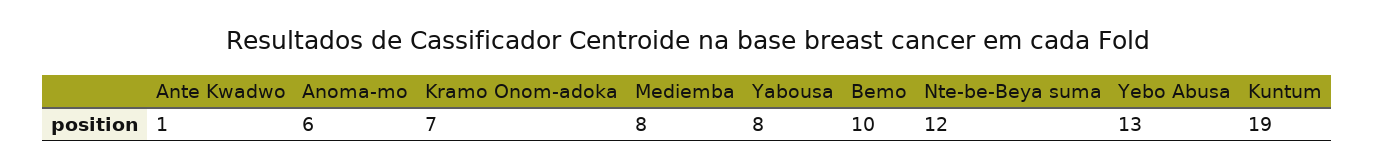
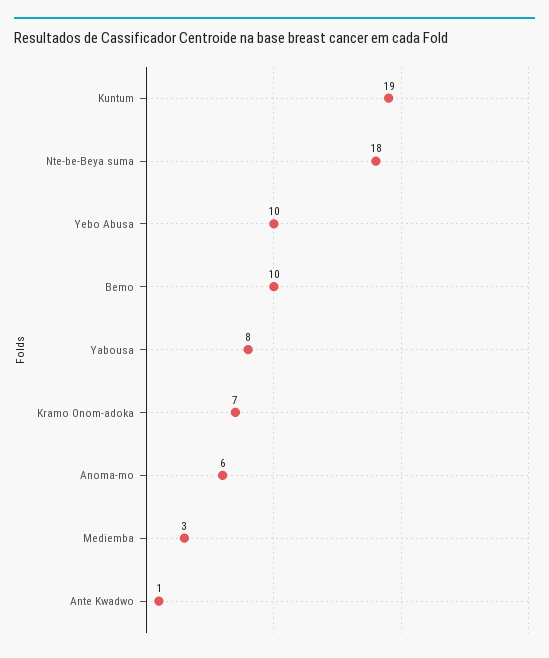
Mediemba: 8 -> 3
Nte-be-Beya suma: 12 -> 18
Yebo Abusa: 13 -> 10

